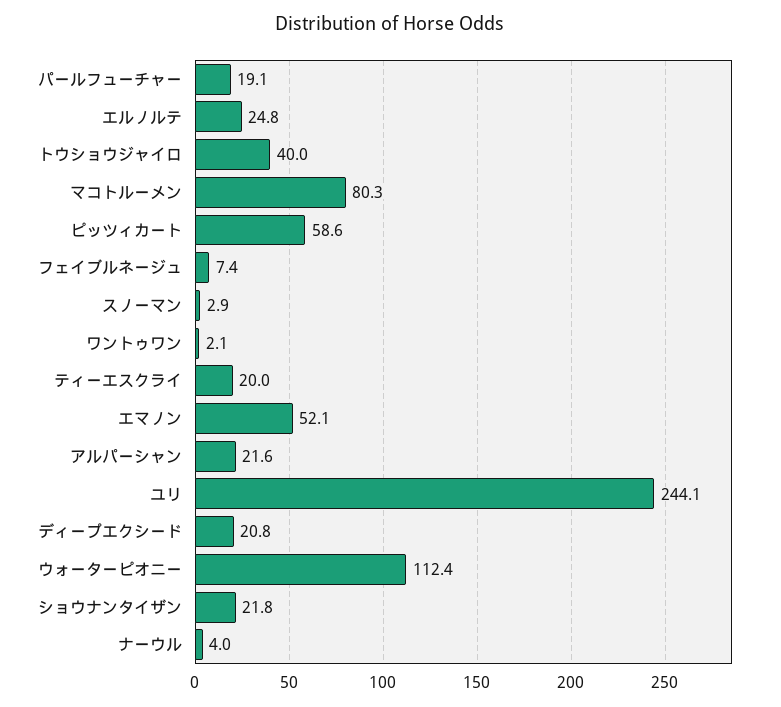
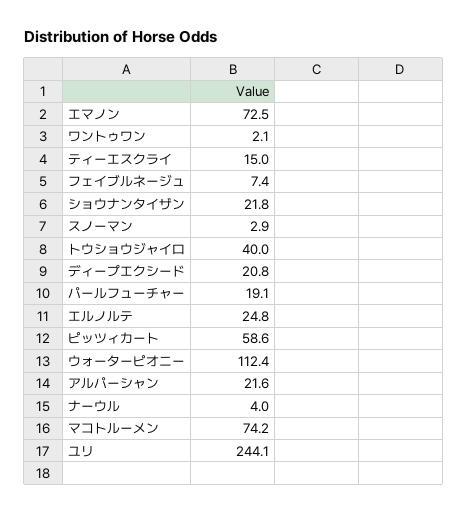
マコトルーメン: 80.3 -> 74.2
ティーエスクライ: 20 -> 15
エマノン: 52.1 -> 72.5

